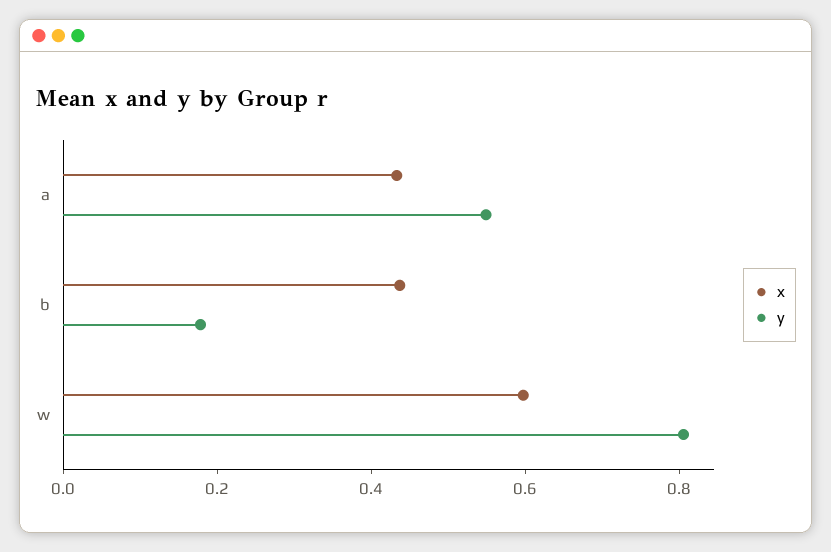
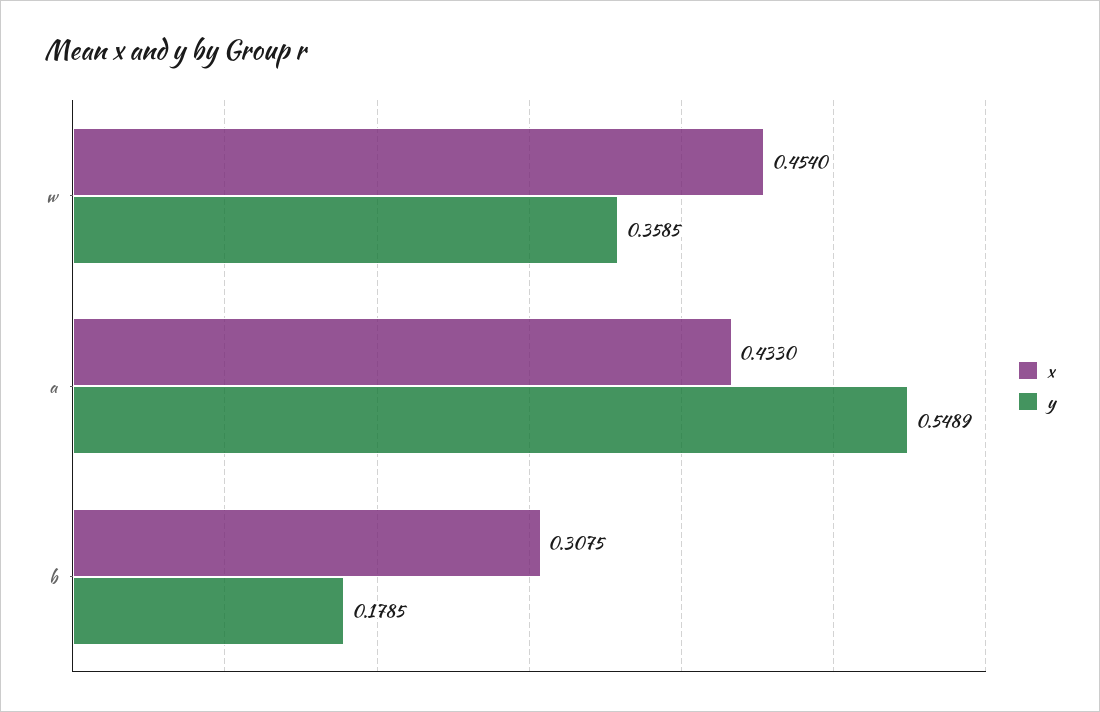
x, b: 0.45 -> 0.3075
x, w: 0.6 -> 0.454
y, w: 0.8 -> 0.3585

